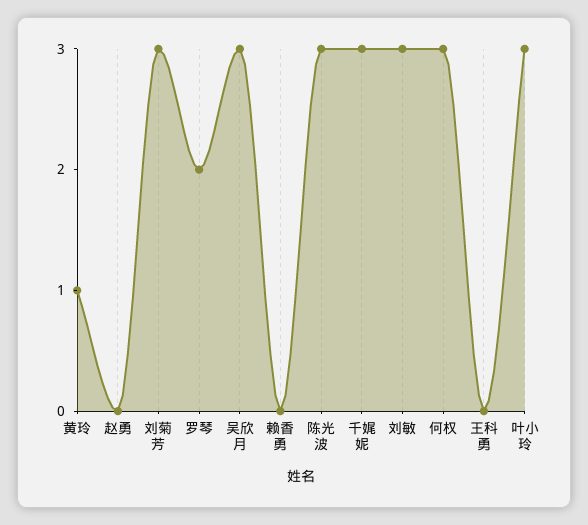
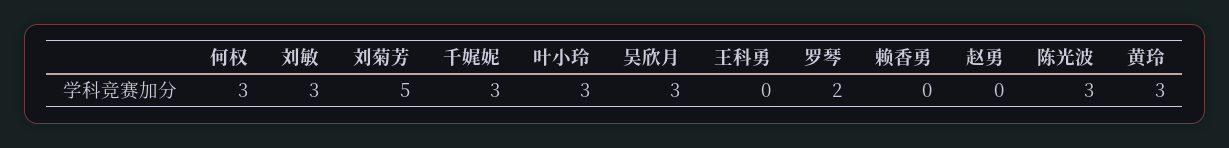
黄玲: 1 -> 3
刘菊芳: 3 -> 5

